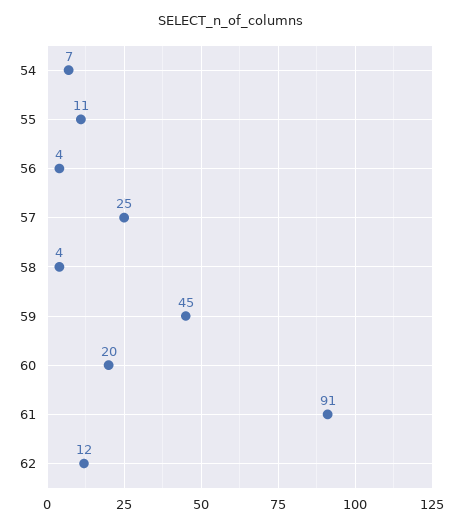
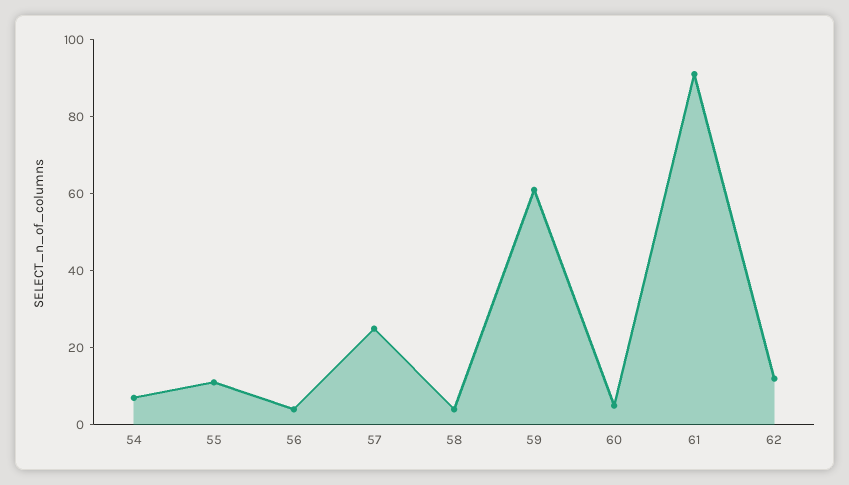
59: 45 -> 60
60: 20 -> 5

